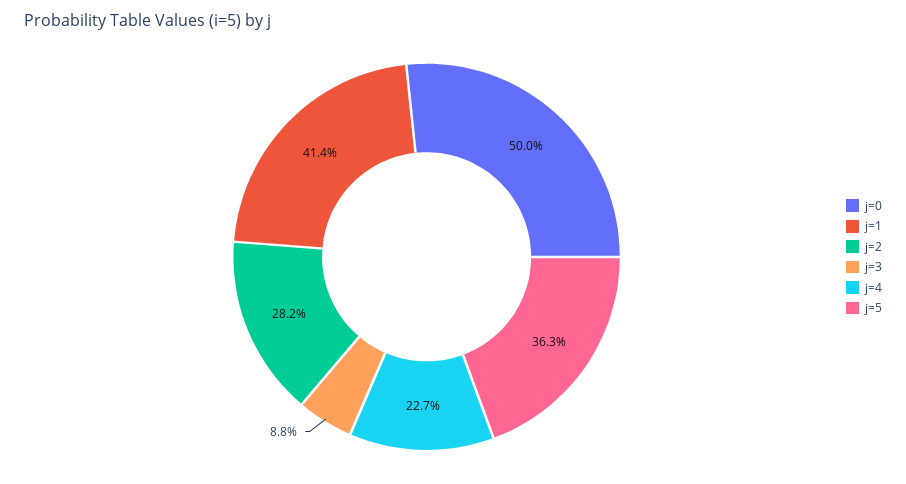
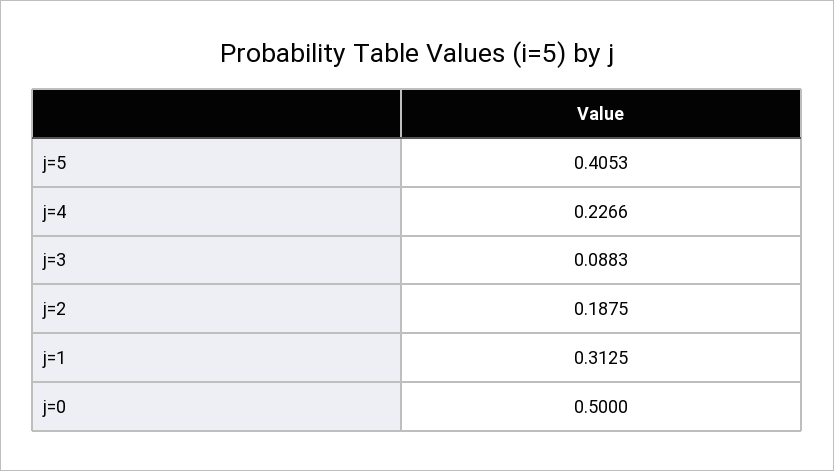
j=1: 0.414 -> 0.3125
j=2: 0.282 -> 0.1875
j=5: 0.363 -> 0.4053

